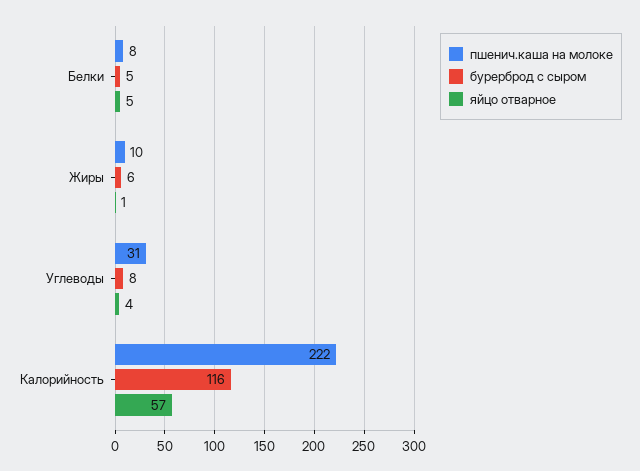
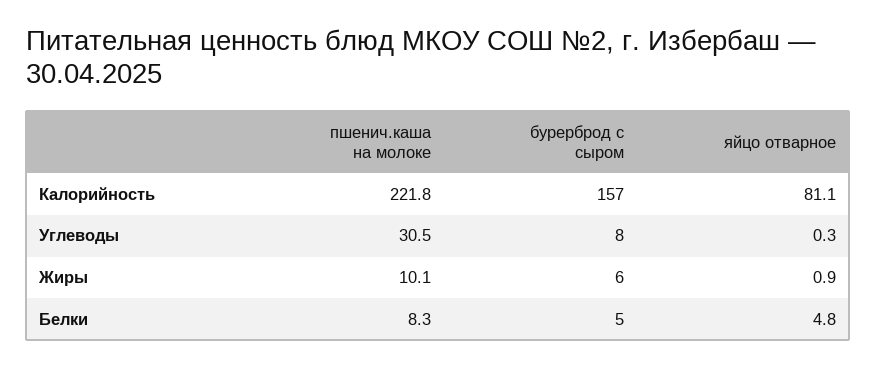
яйцо отварное, Углеводы: 4 -> 0.3
бурерброд с сыром, Калорийность: 116 -> 157
яйцо отварное, Калорийность: 57 -> 81.1

